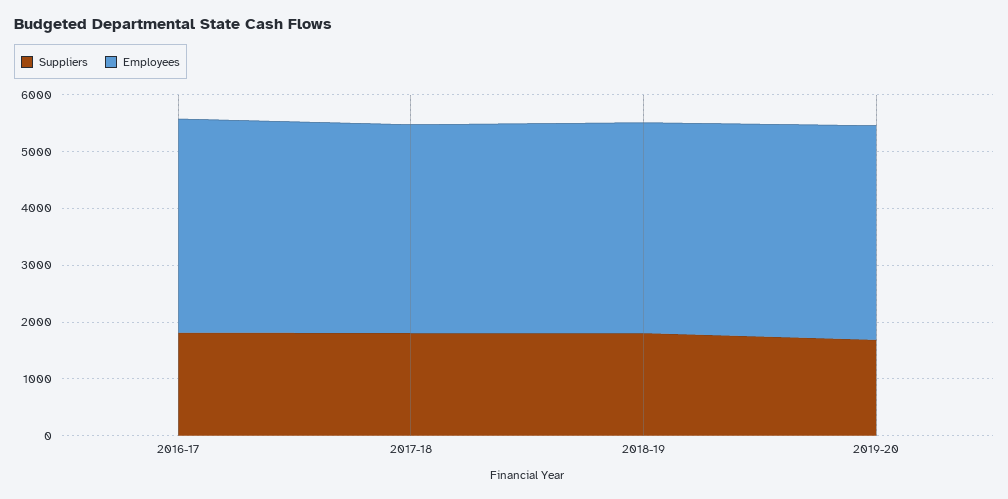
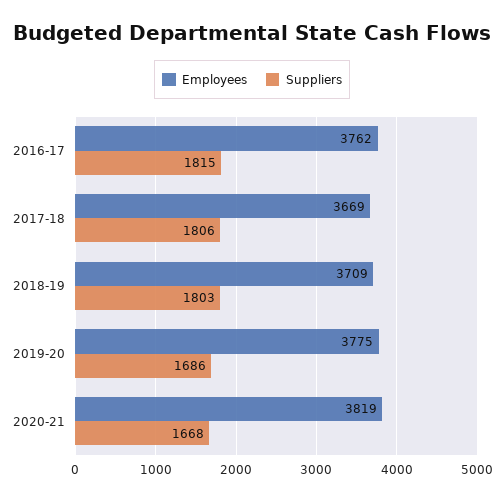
Employees, 2020-21: none -> 3819
Suppliers, 2020-21: none -> 1668

